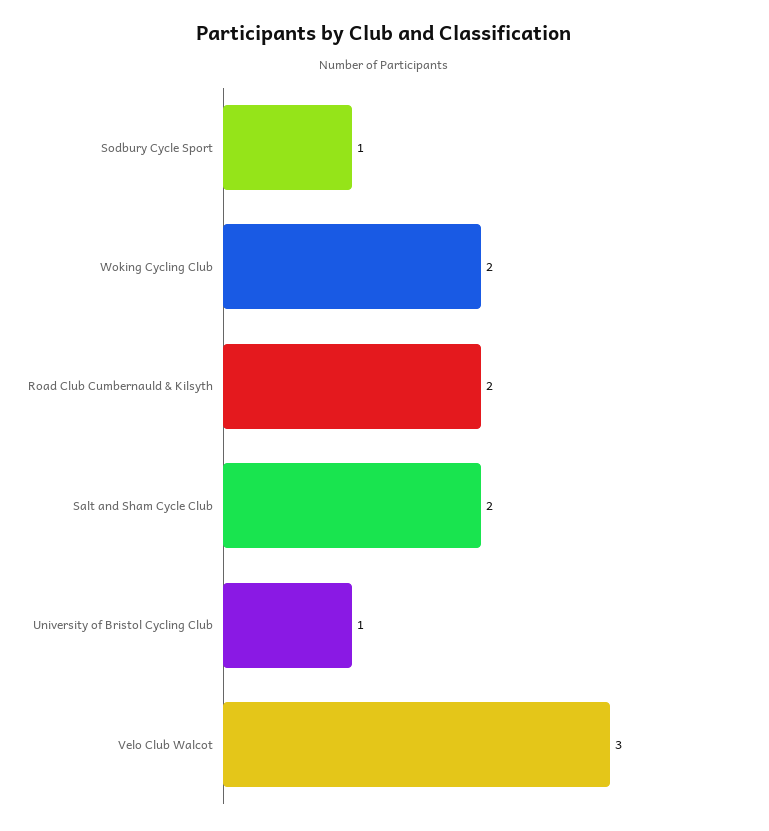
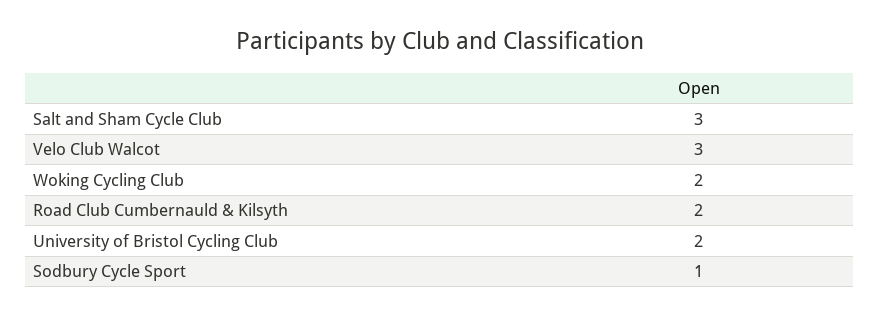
Salt and Sham Cycle Club: 2 -> 3
University of Bristol Cycling Club: 1 -> 2

